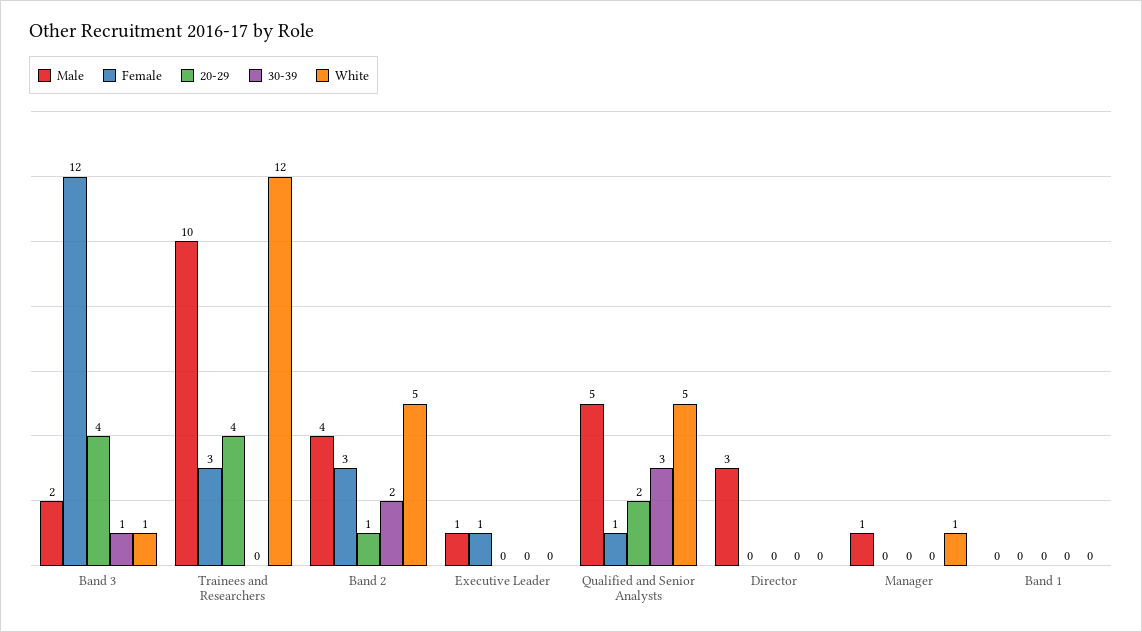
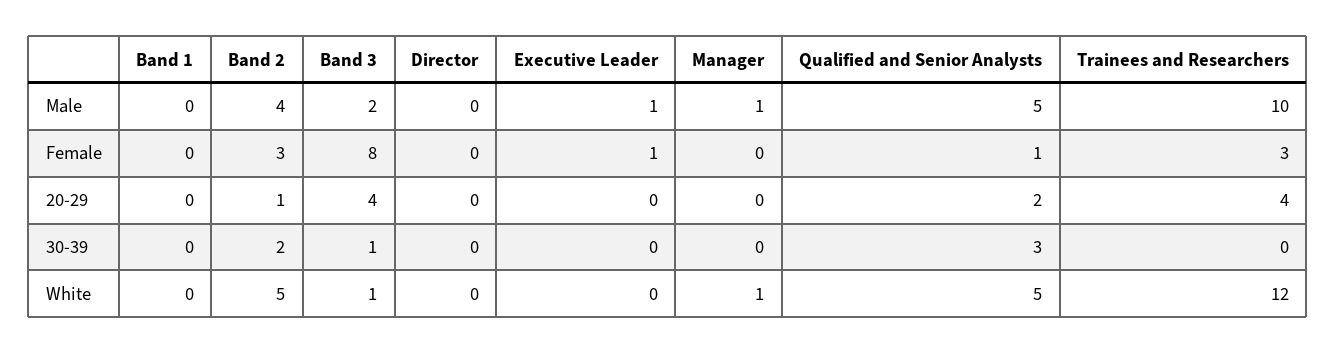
Female, Band 3: 12 -> 8
Male, Director: 3 -> 0

